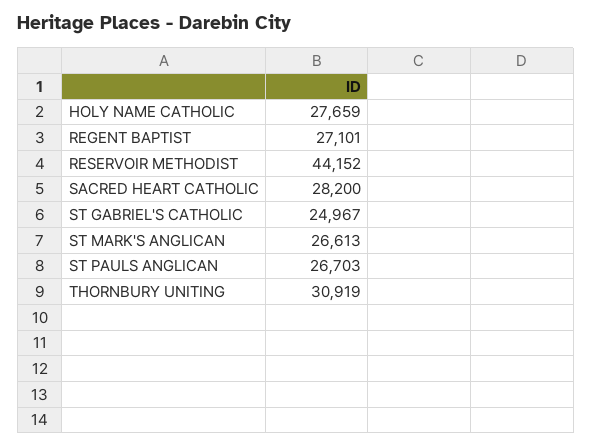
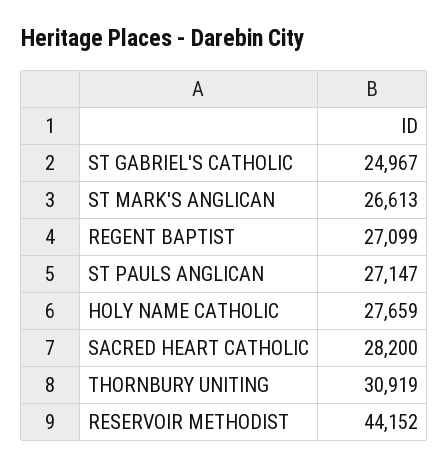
REGENT BAPTIST: 27101 -> 27099
ST PAULS ANGLICAN: 26703 -> 27147

